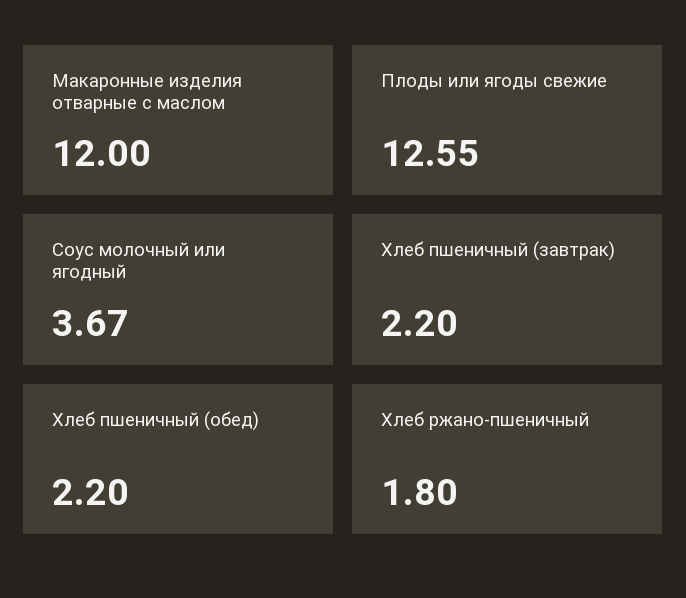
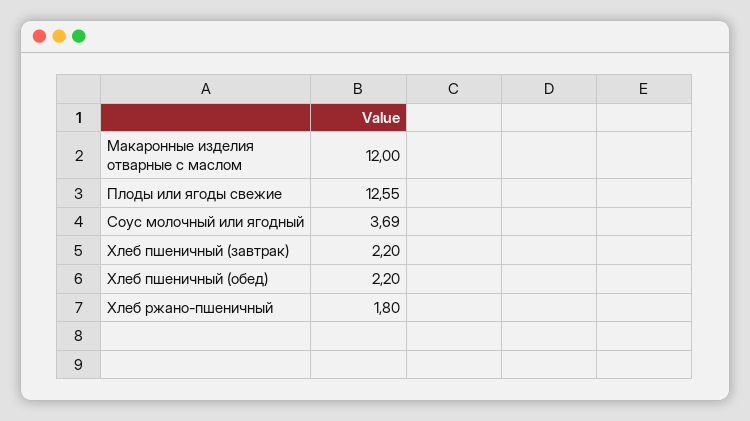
Соус молочный или ягодный: 3.67 -> 3.69

